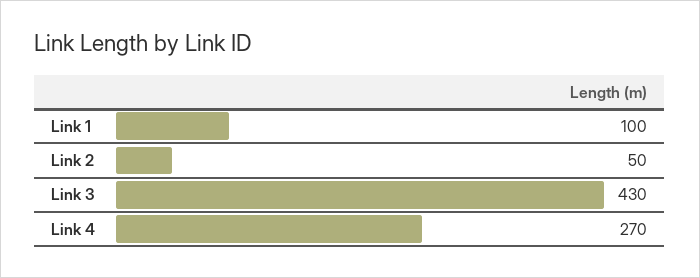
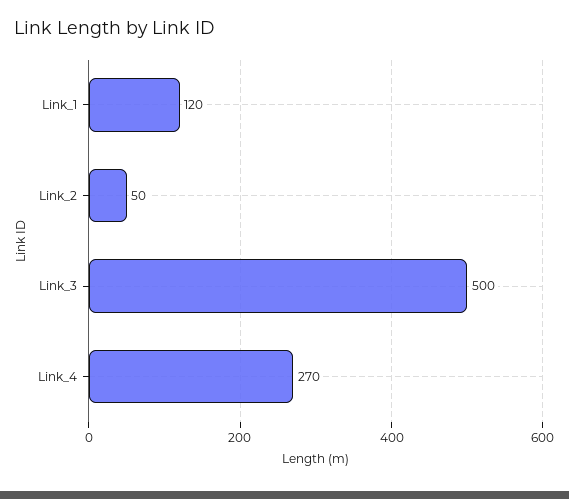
Link 1: 100 -> 120
Link 3: 430 -> 500

